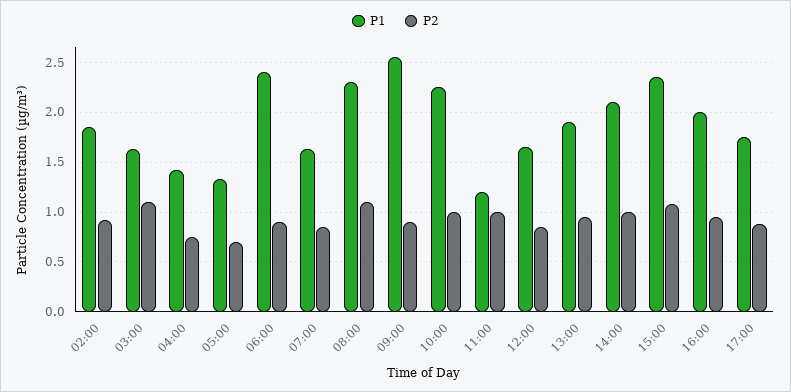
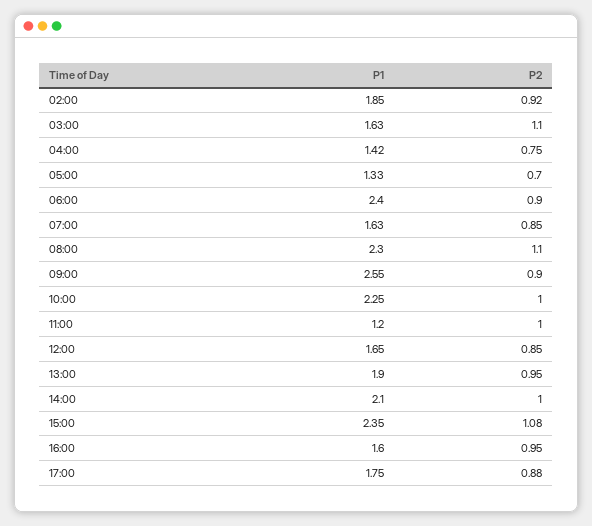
P1, 16:00: 2 -> 1.6

